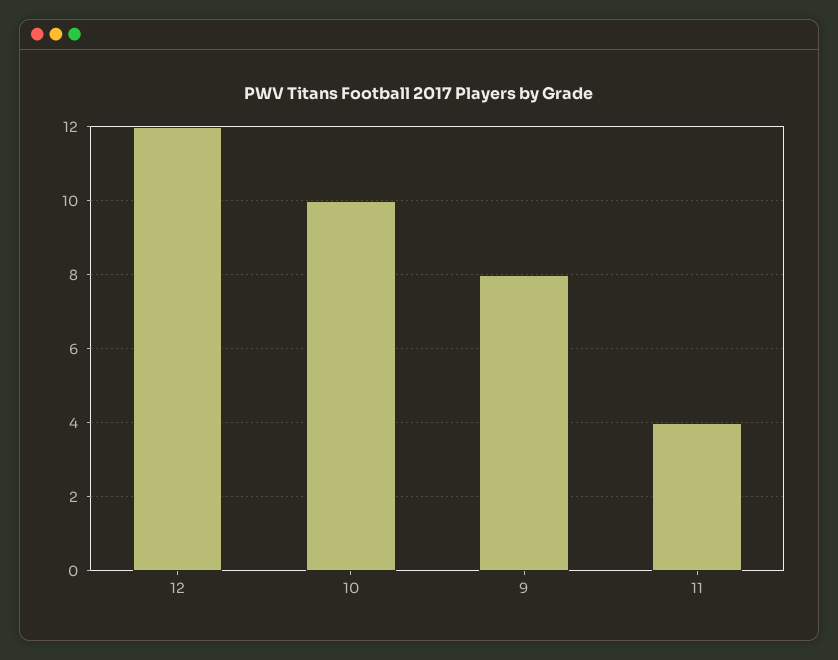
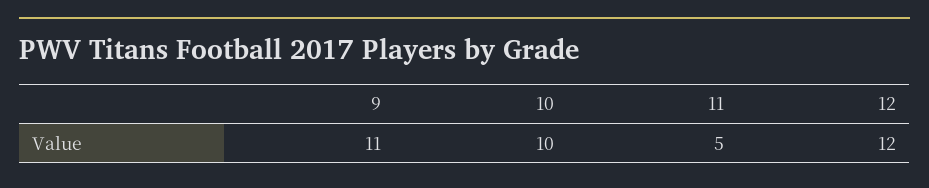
9: 8 -> 11
11: 4 -> 5

